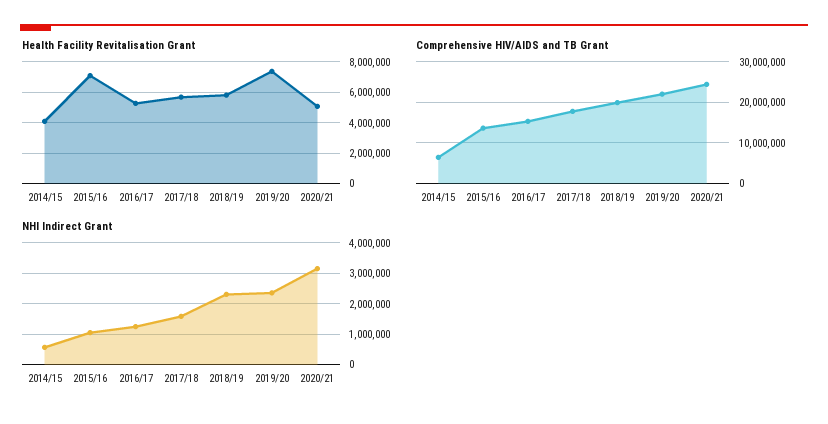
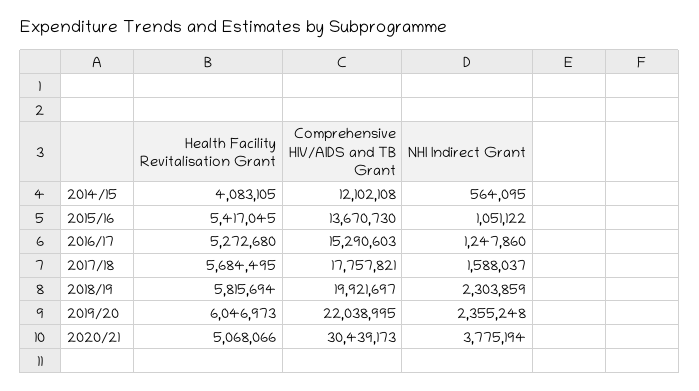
Health Facility Revitalisation Grant, 2015/16: 7000000 -> 5417045
Health Facility Revitalisation Grant, 2019/20: 7500000 -> 6046973
Comprehensive HIV/AIDS and TB Grant, 2014/15: 6000000 -> 12102108
Comprehensive HIV/AIDS and TB Grant, 2020/21: 24000000 -> 30439173
NHI Indirect Grant, 2020/21: 3200000 -> 3775194

